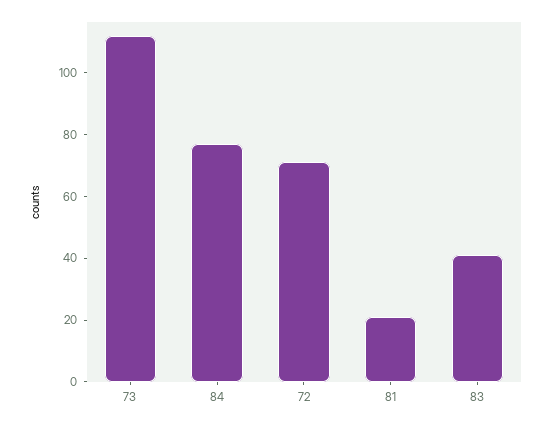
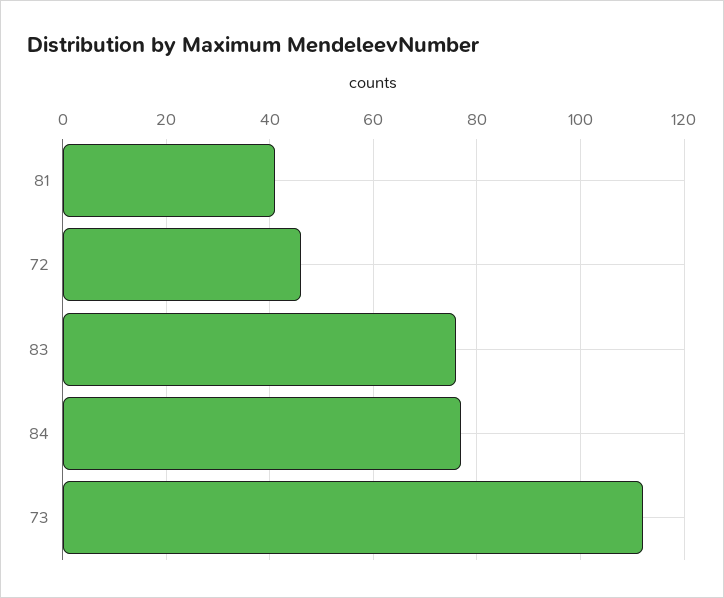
72: 70 -> 45
81: 20 -> 40
83: 40 -> 75

